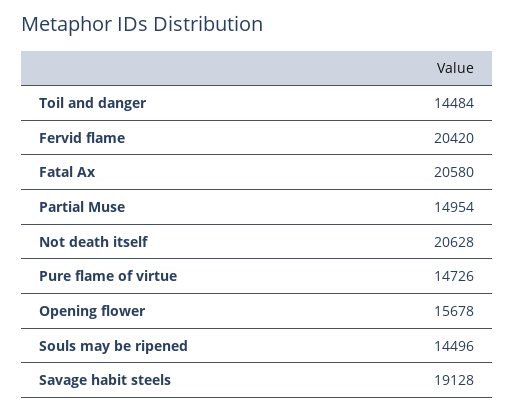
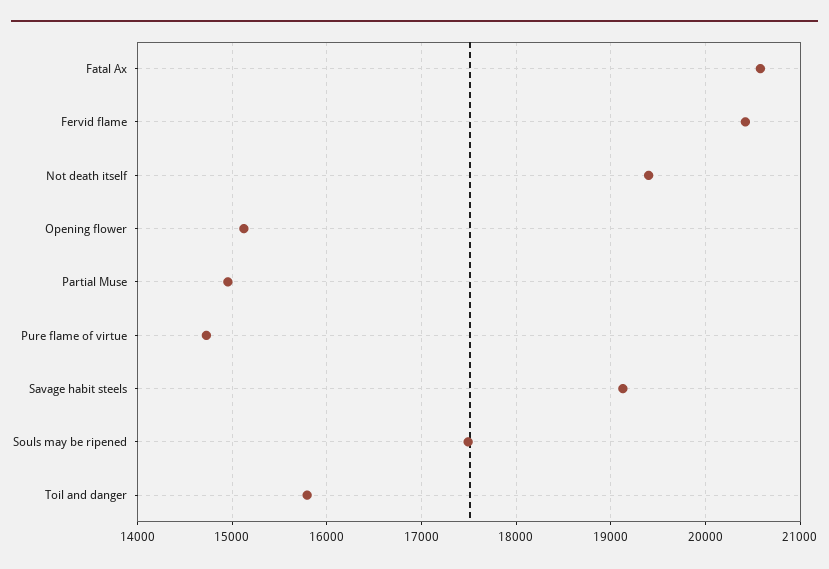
Toil and danger: 14484 -> 15800
Not death itself: 20628 -> 19400
Opening flower: 15678 -> 15100
Souls may be ripened: 14496 -> 17500

